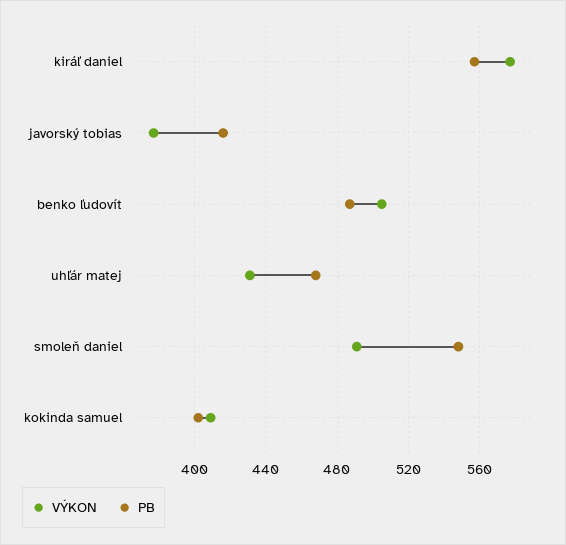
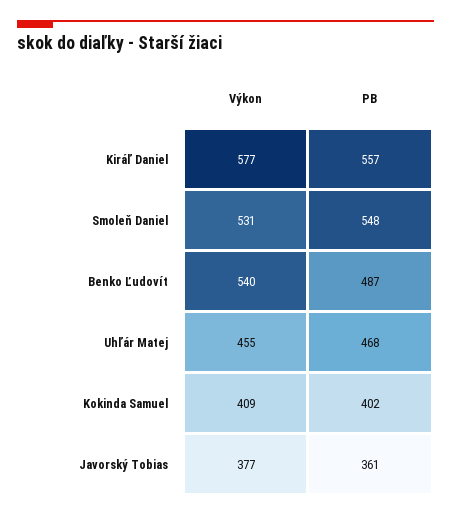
PB, javorský tobias: 415 -> 361
VÝKON, benko ľudovít: 505 -> 540
VÝKON, uhľár matej: 430 -> 455
VÝKON, smoleň daniel: 490 -> 531

